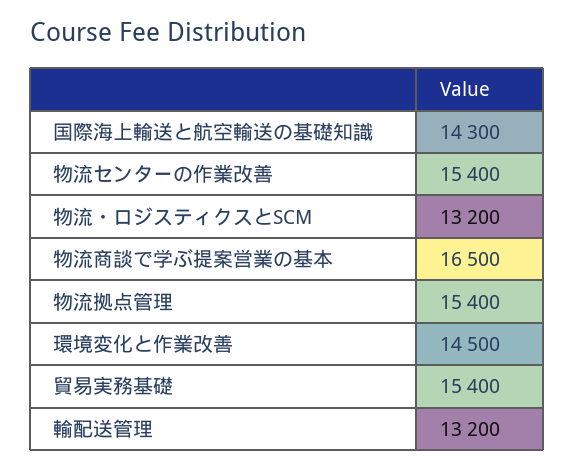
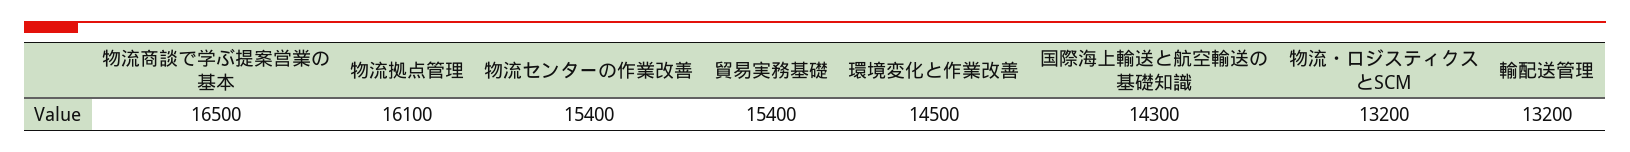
物流拠点管理: 15400 -> 16100

